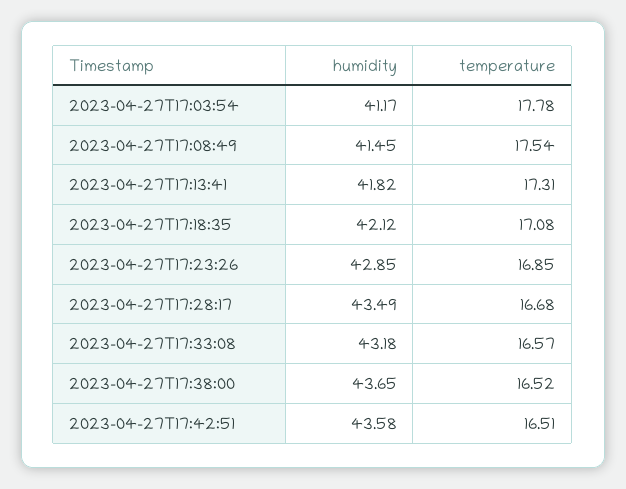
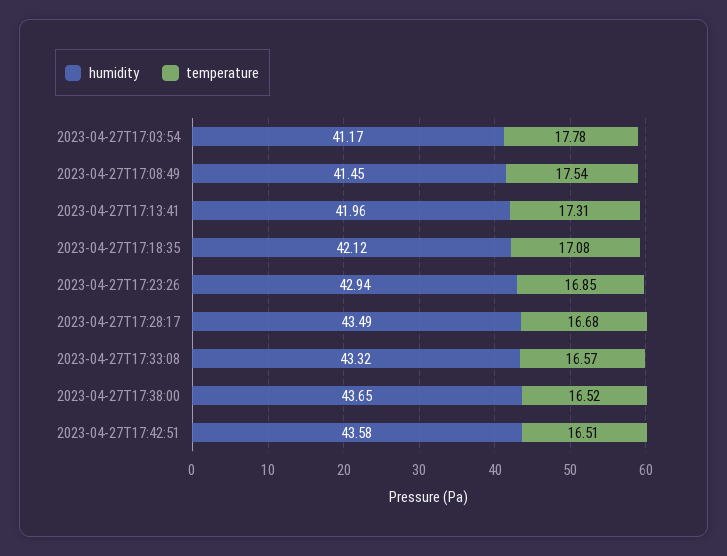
humidity, 2023-04-27T17:13:41: 41.82 -> 41.96
humidity, 2023-04-27T17:23:26: 42.85 -> 42.94
humidity, 2023-04-27T17:33:08: 43.18 -> 43.32

